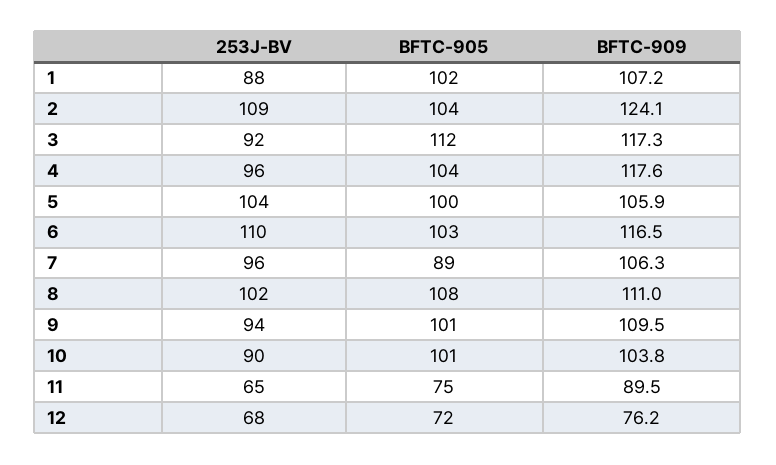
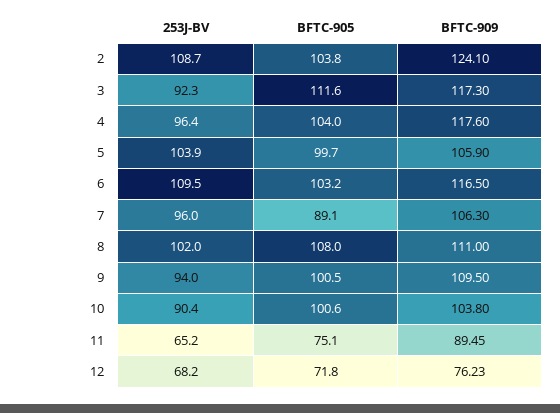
253J-BV, 1: 88 -> none
BFTC-905, 1: 102 -> none
BFTC-909, 1: 107.2 -> none

